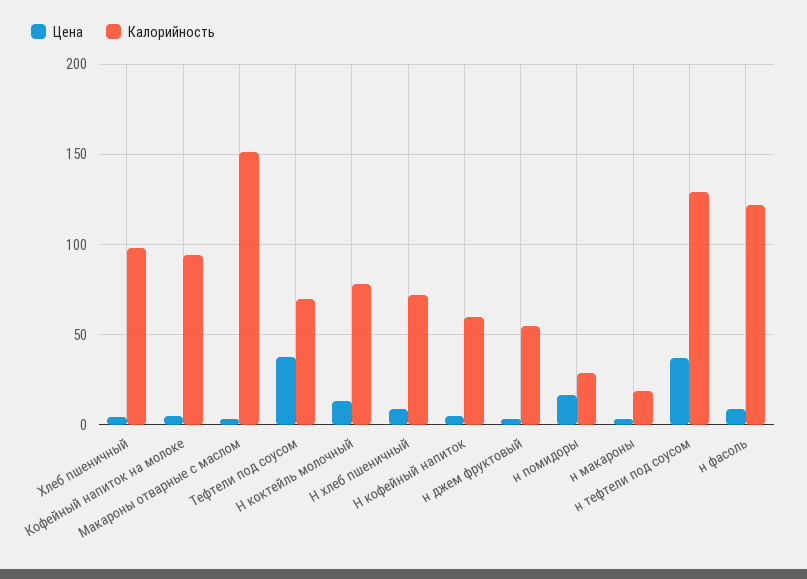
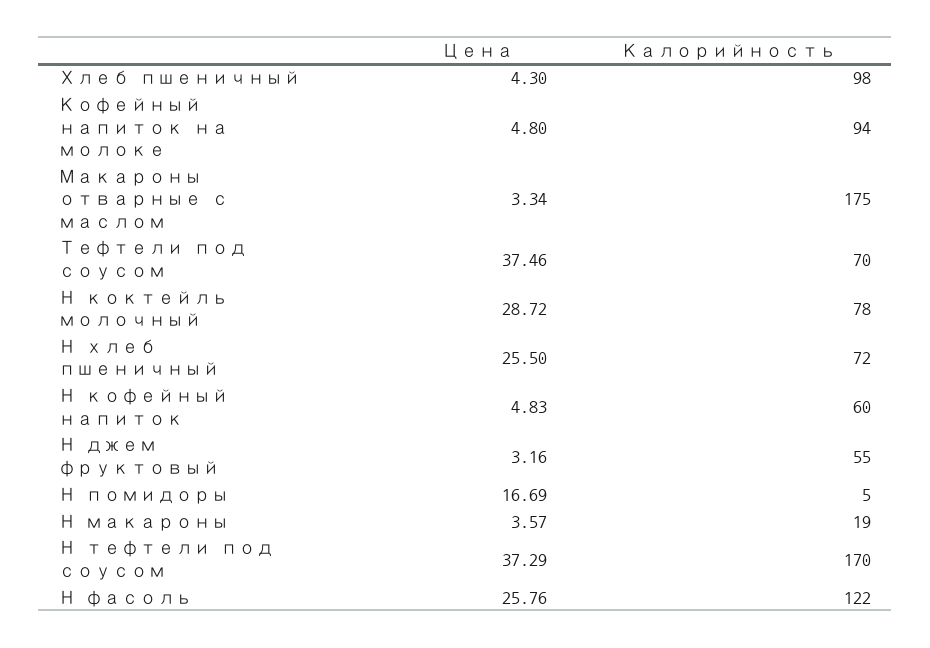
Калорийность, Макароны отварные с маслом: 150 -> 175
Цена, Н коктейль молочный: 15 -> 28.72
Цена, Н хлеб пшеничный: 10 -> 25.5
Калорийность, н помидоры: 30 -> 5
Калорийность, н тефтели под соусом: 130 -> 170
Цена, н фасоль: 10 -> 25.76

